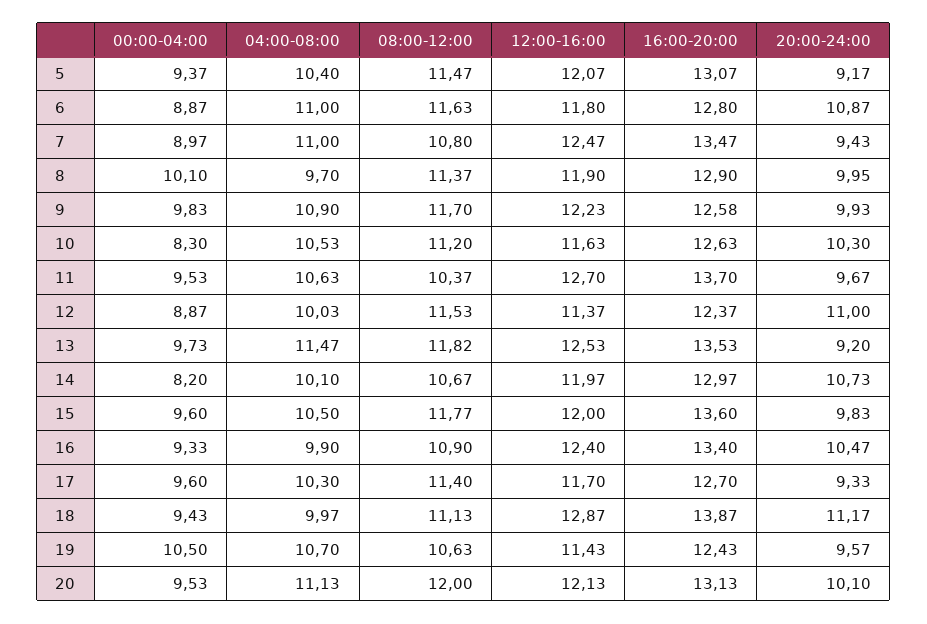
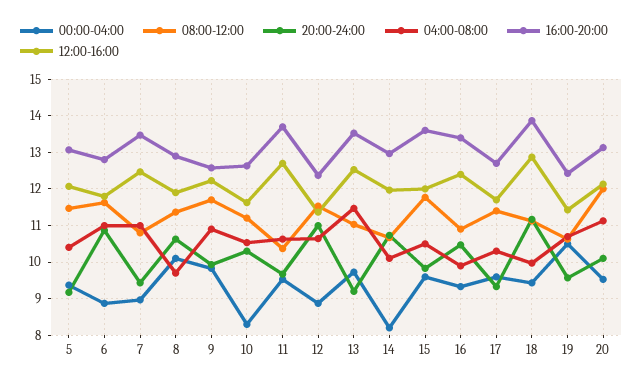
20:00-24:00, 8: 9.95 -> 10.6
04:00-08:00, 12: 10.03 -> 10.6
08:00-12:00, 13: 11.82 -> 11

